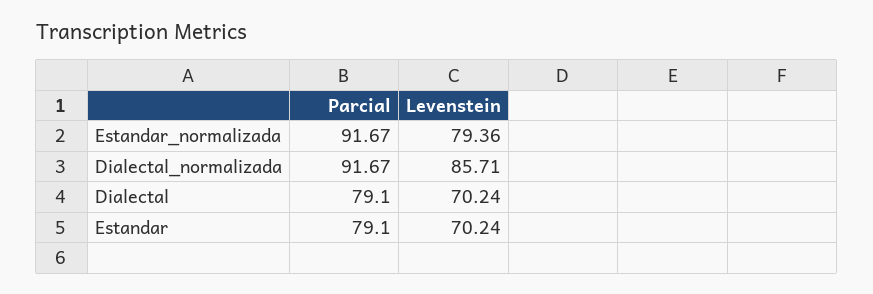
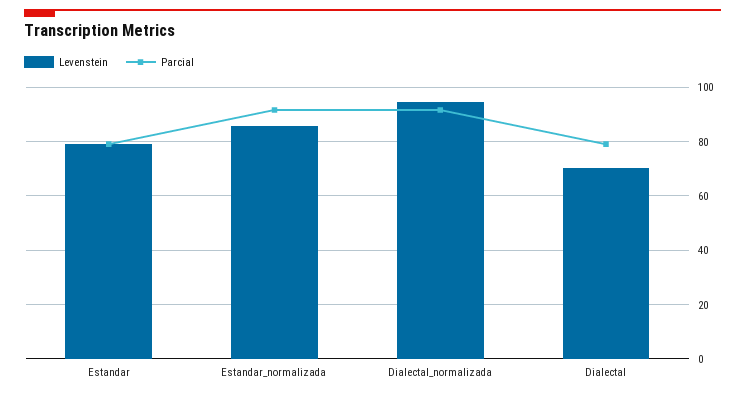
Levenstein, Estandar_normalizada: 79.36 -> 85
Levenstein, Dialectal_normalizada: 85.71 -> 95
Levenstein, Estandar: 70.24 -> 80

